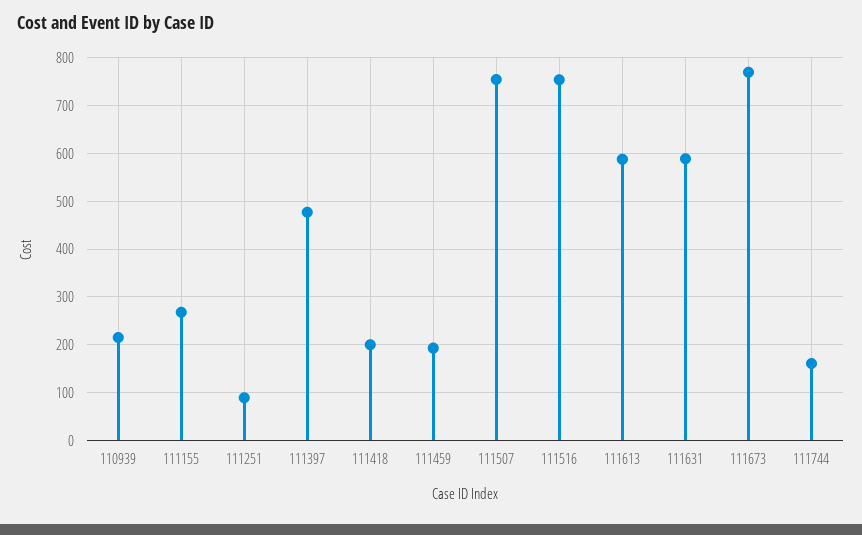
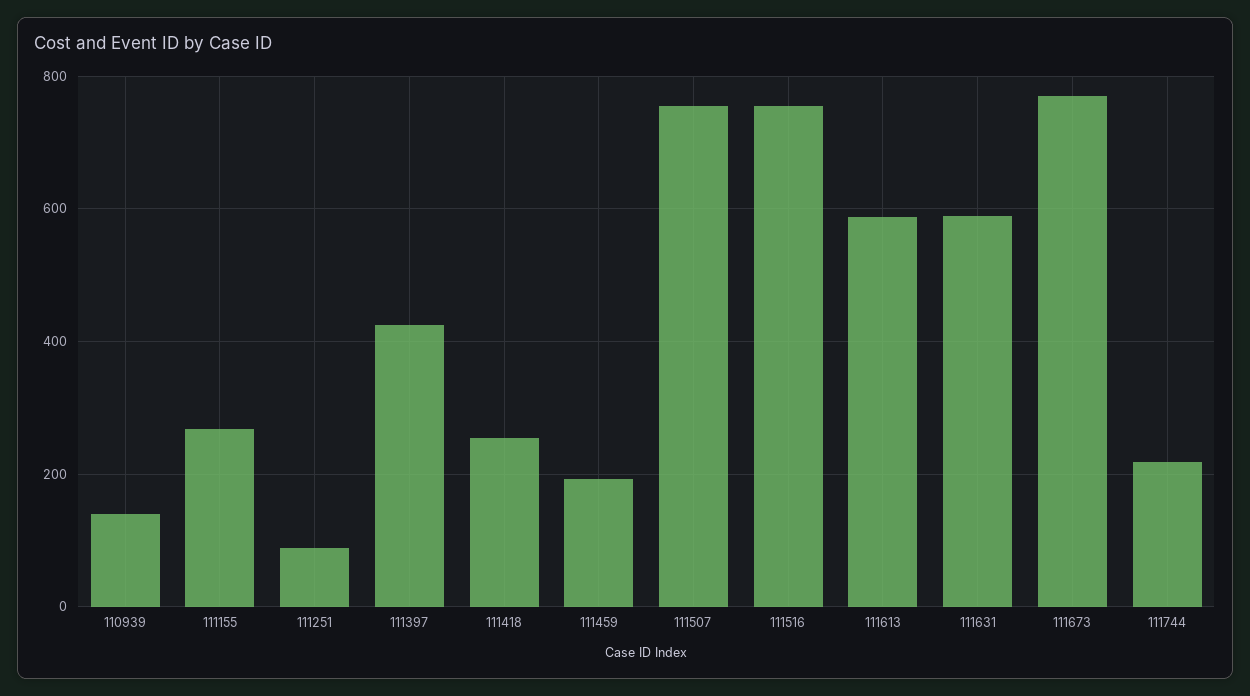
110939: 220 -> 140
111397: 480 -> 420
111418: 200 -> 260
111744: 160 -> 220

